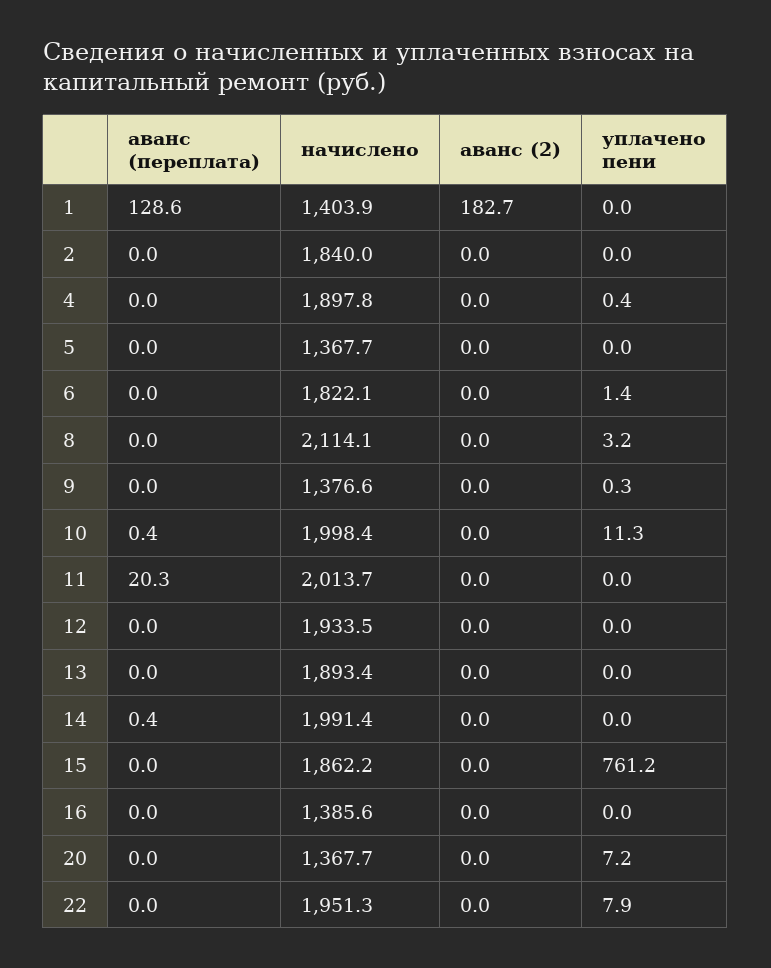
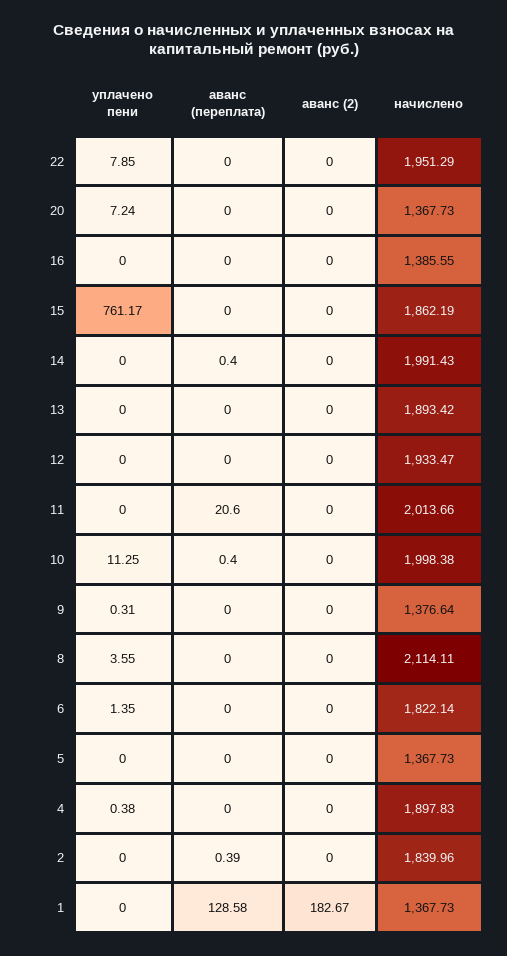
начислено, 1: 1403.9 -> 1367.73
аванс (переплата), 2: 0 -> 0.39
уплачено пени, 8: 3.2 -> 3.55
аванс (переплата), 11: 20.3 -> 20.6

